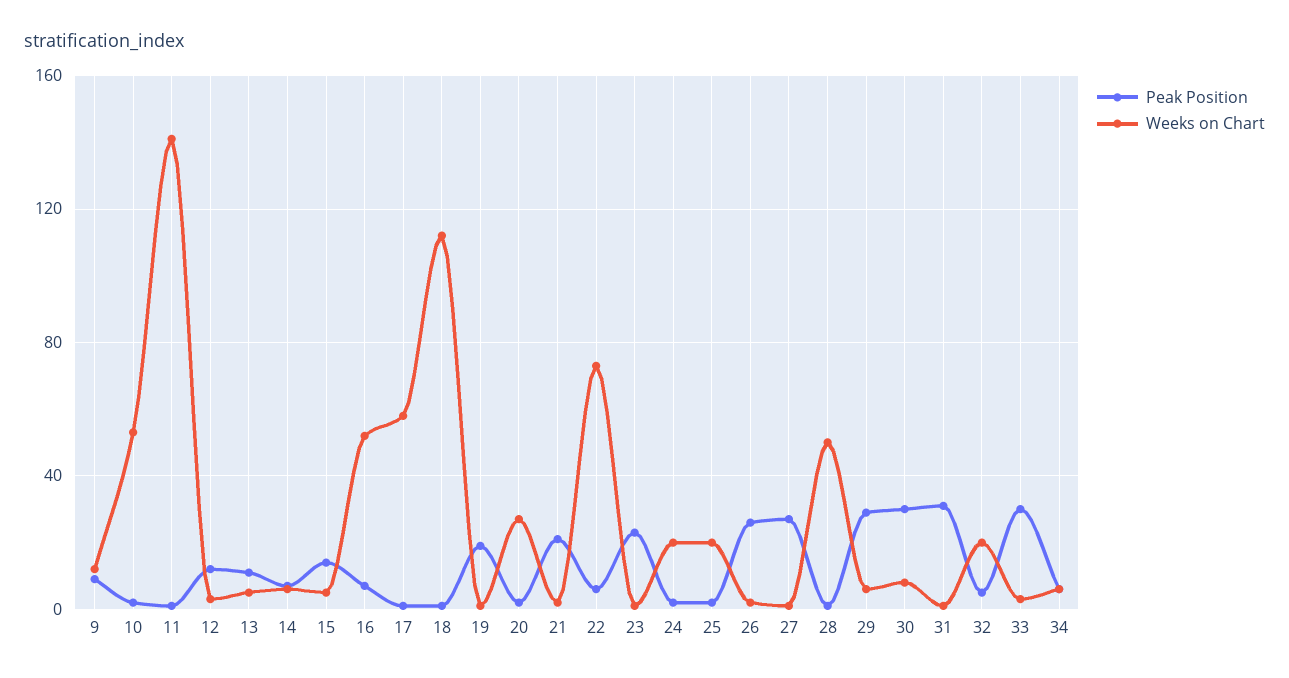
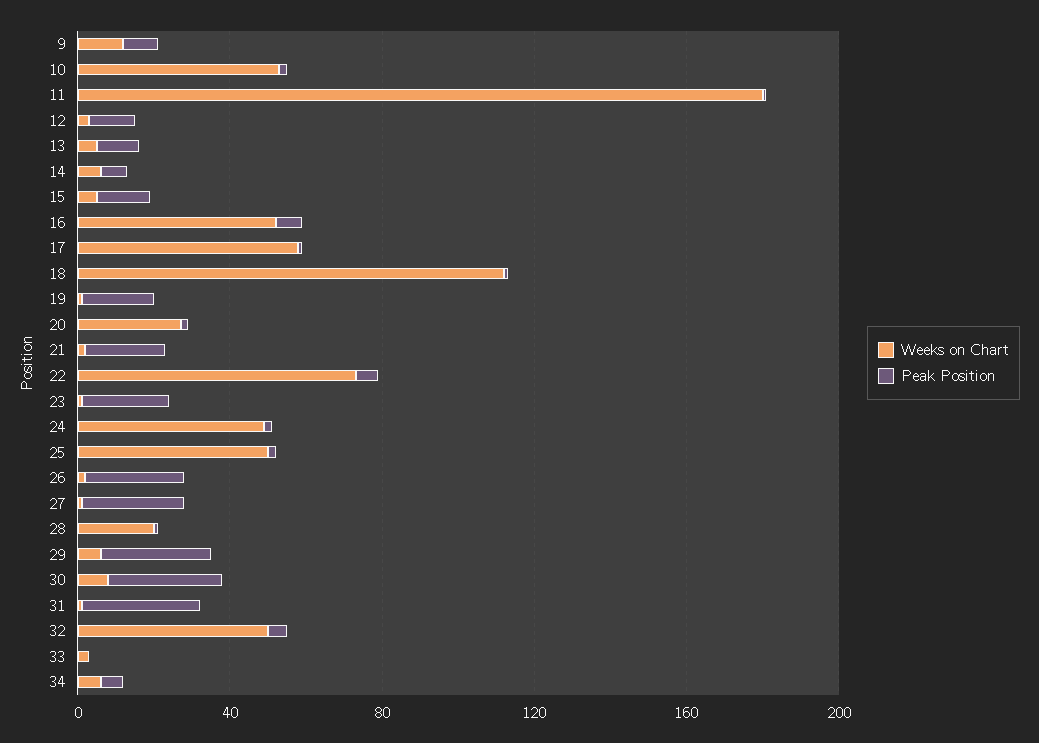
Weeks on Chart, 11: 140 -> 180
Weeks on Chart, 24: 20 -> 50
Weeks on Chart, 25: 20 -> 50
Weeks on Chart, 28: 50 -> 20
Weeks on Chart, 32: 20 -> 50
Peak Position, 33: 30 -> 0

